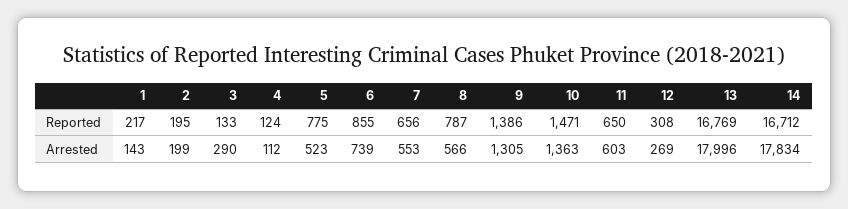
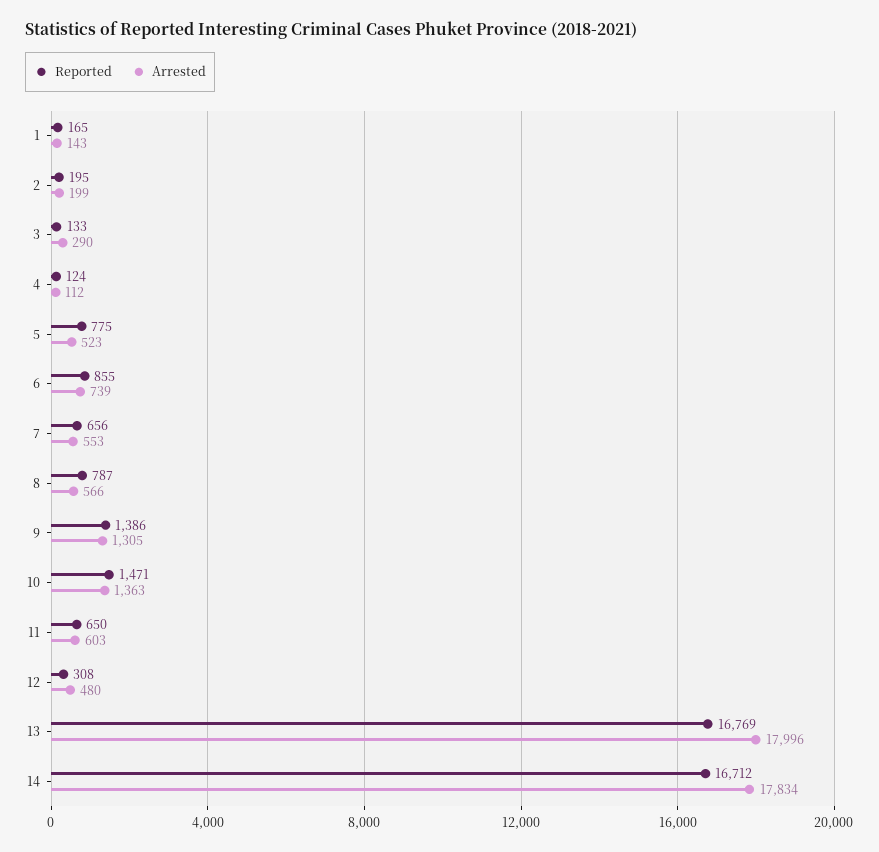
Reported, 1: 217 -> 165
Arrested, 12: 269 -> 480

